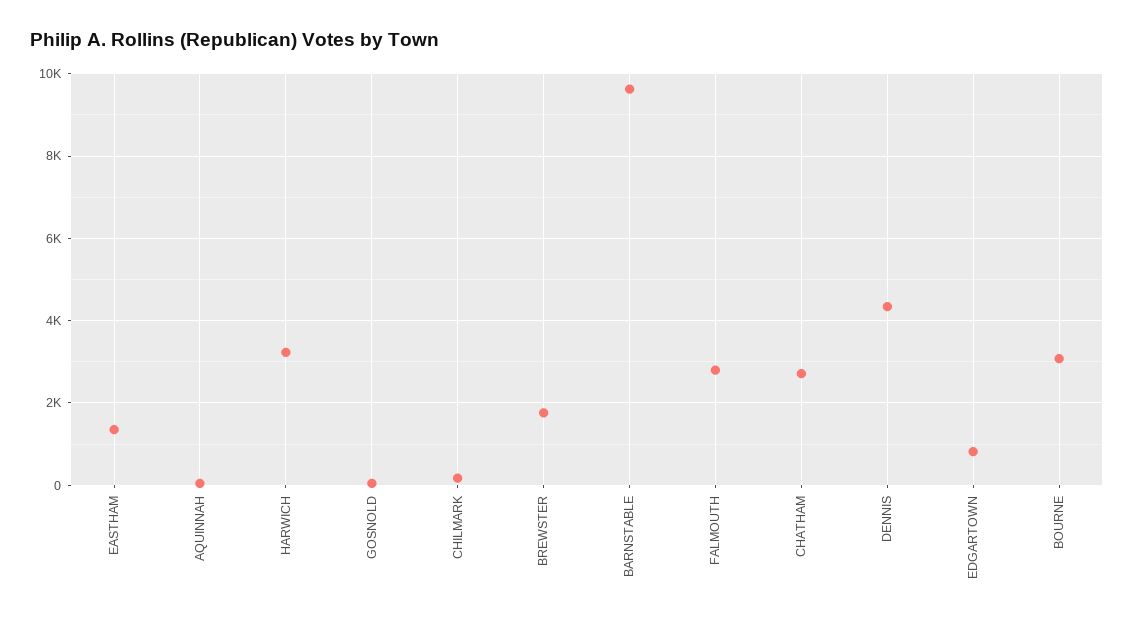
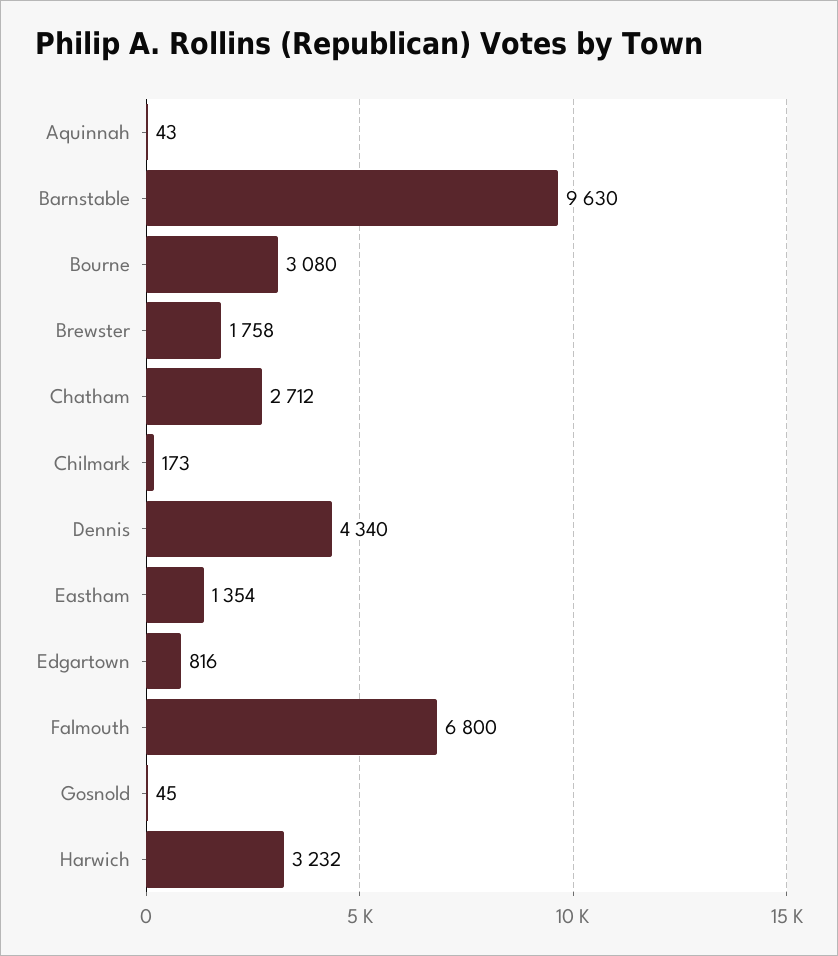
FALMOUTH: 2800 -> 6800

